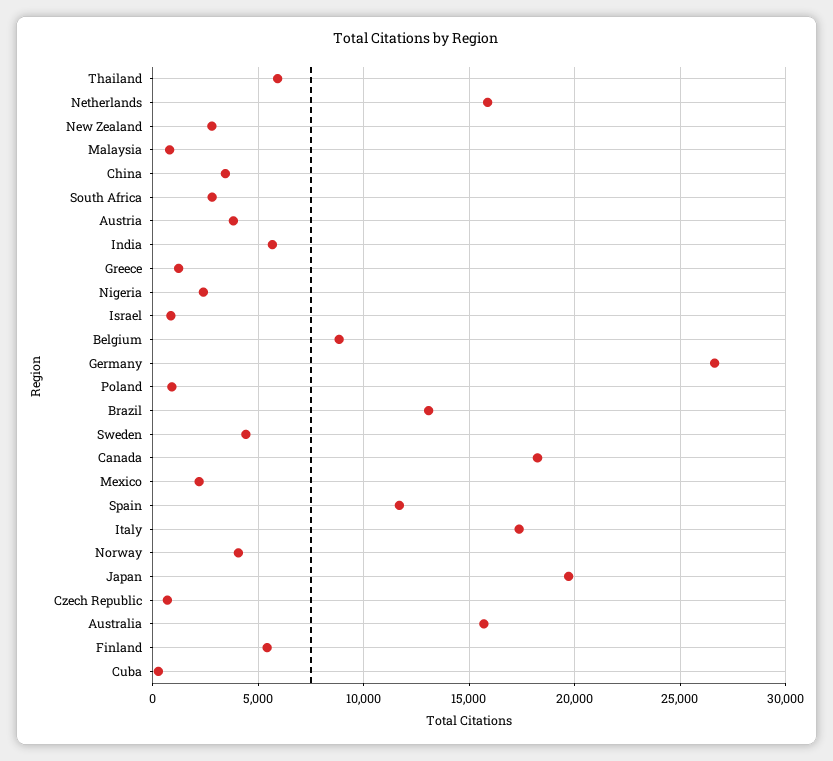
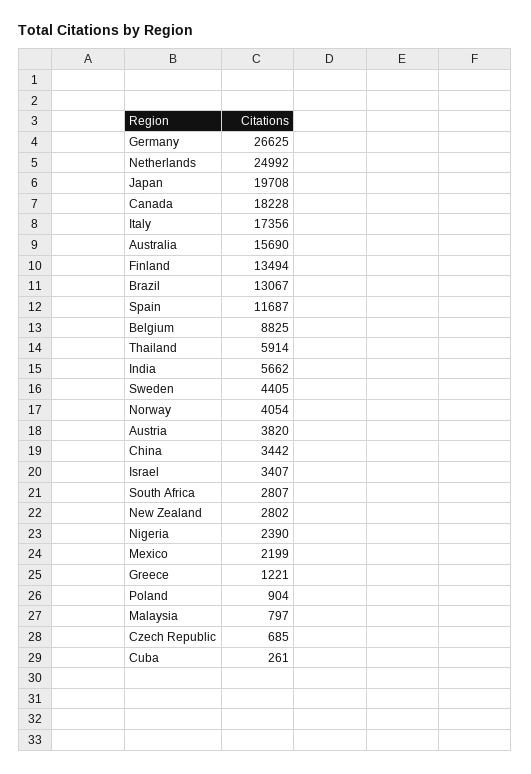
Netherlands: 16000 -> 24992
Israel: 1000 -> 3407
Finland: 5500 -> 13494

